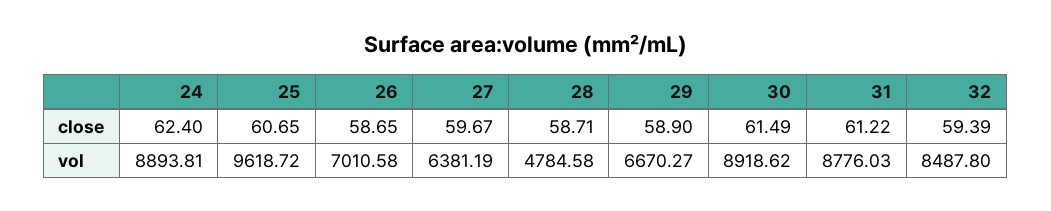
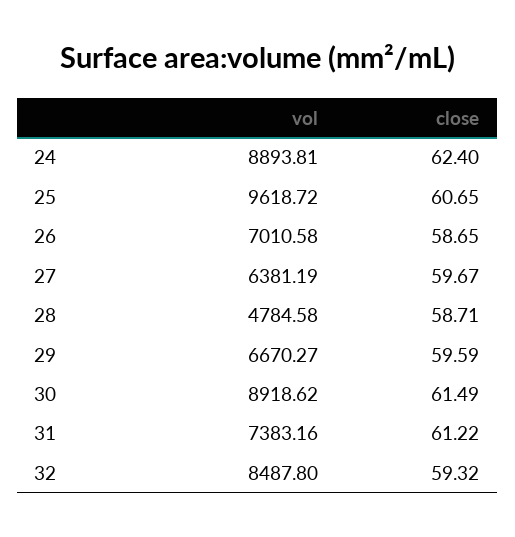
29, close: 58.9 -> 59.59
32, close: 59.39 -> 59.32
31, vol: 8776.03 -> 7383.16

